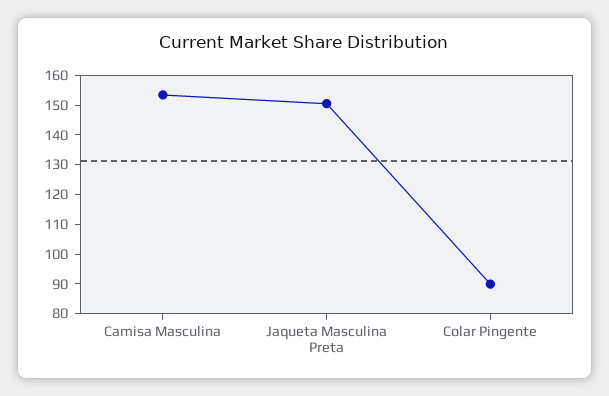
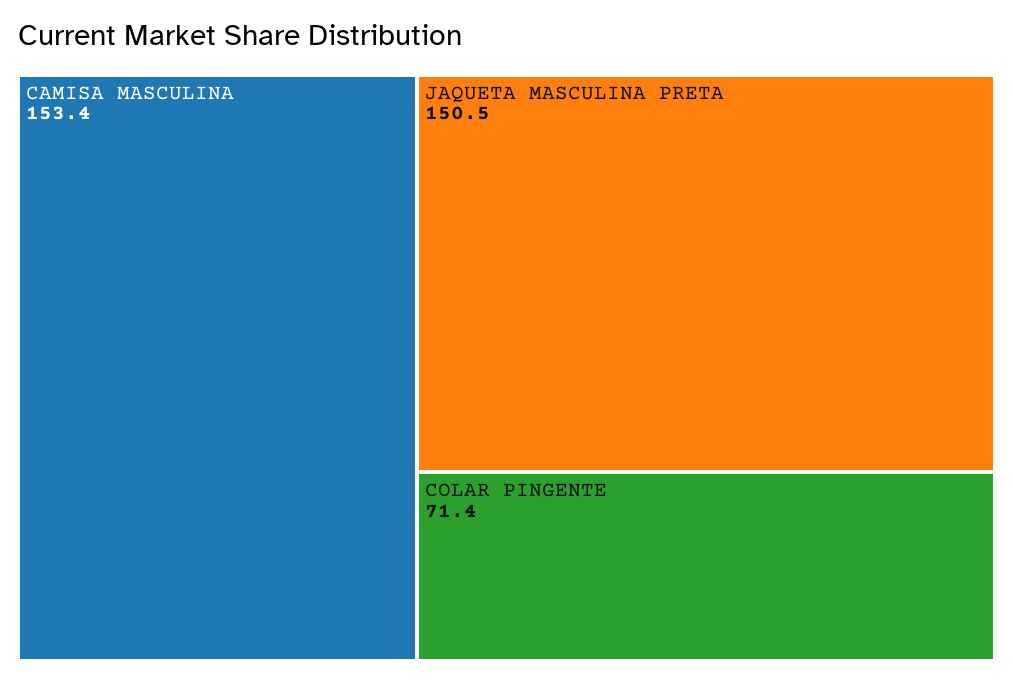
Colar Pingente: 90 -> 71.4

